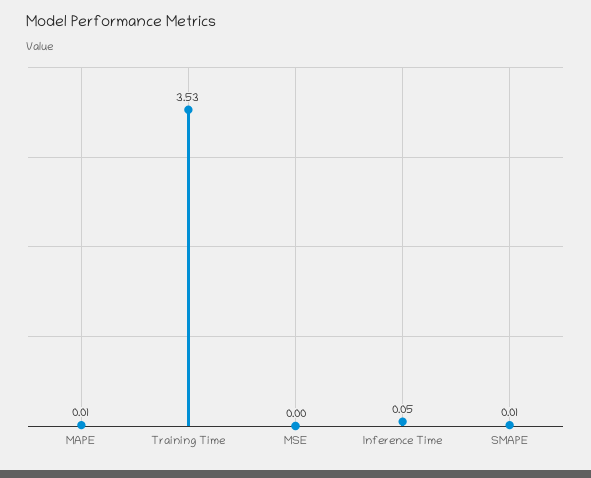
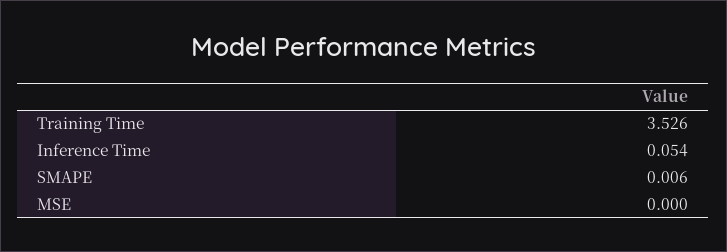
MAPE: 0.01 -> none

